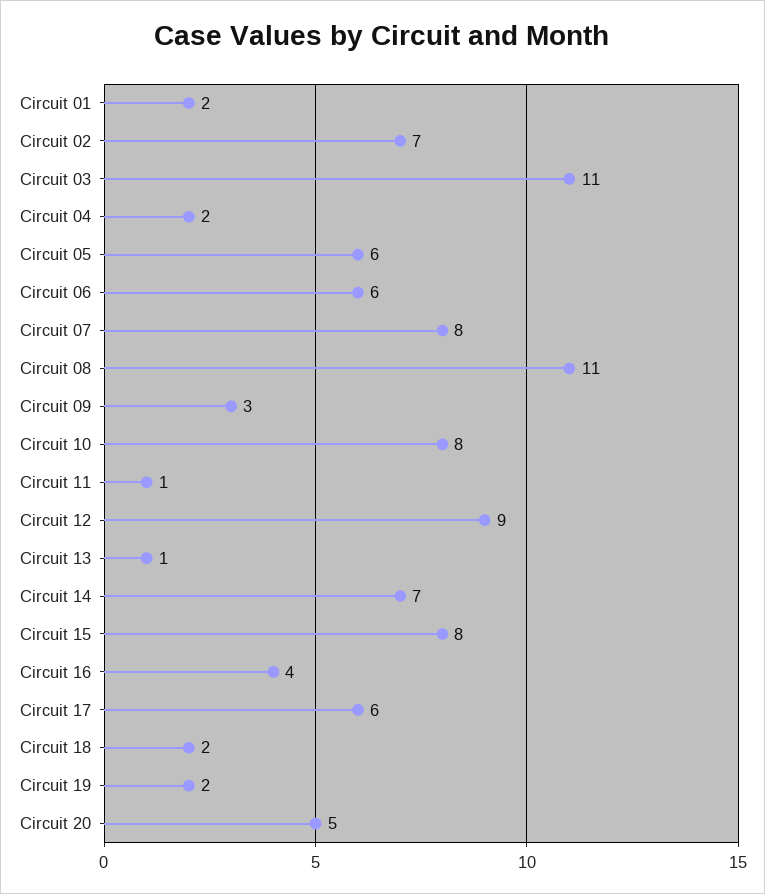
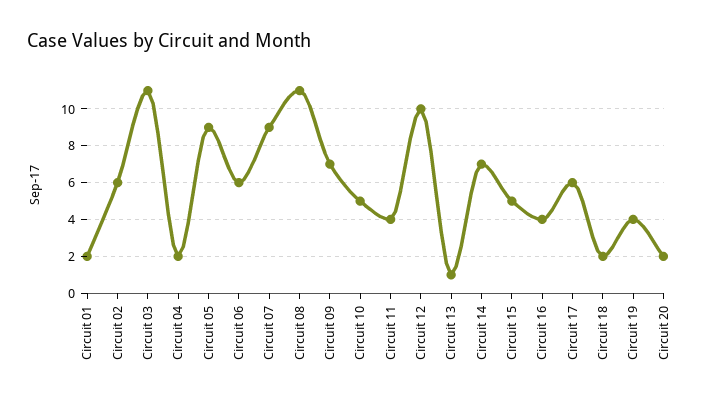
Circuit 02: 7 -> 6
Circuit 05: 6 -> 9
Circuit 07: 8 -> 9
Circuit 09: 3 -> 7
Circuit 10: 8 -> 5
Circuit 11: 1 -> 4
Circuit 12: 9 -> 10
Circuit 15: 8 -> 5
Circuit 19: 2 -> 4
Circuit 20: 5 -> 2

